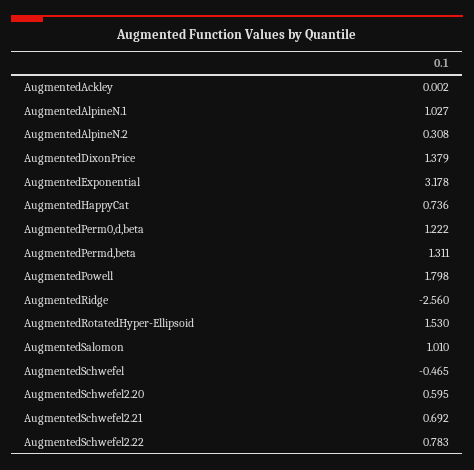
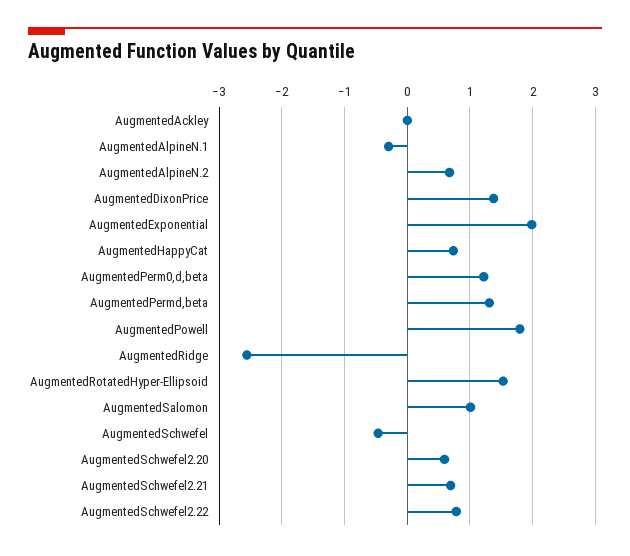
AugmentedAlpineN.1: 1.027 -> -0.3
AugmentedAlpineN.2: 0.308 -> 0.7
AugmentedExponential: 3.178 -> 2

